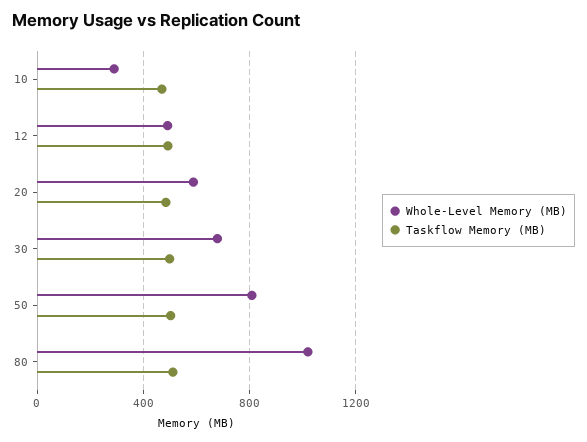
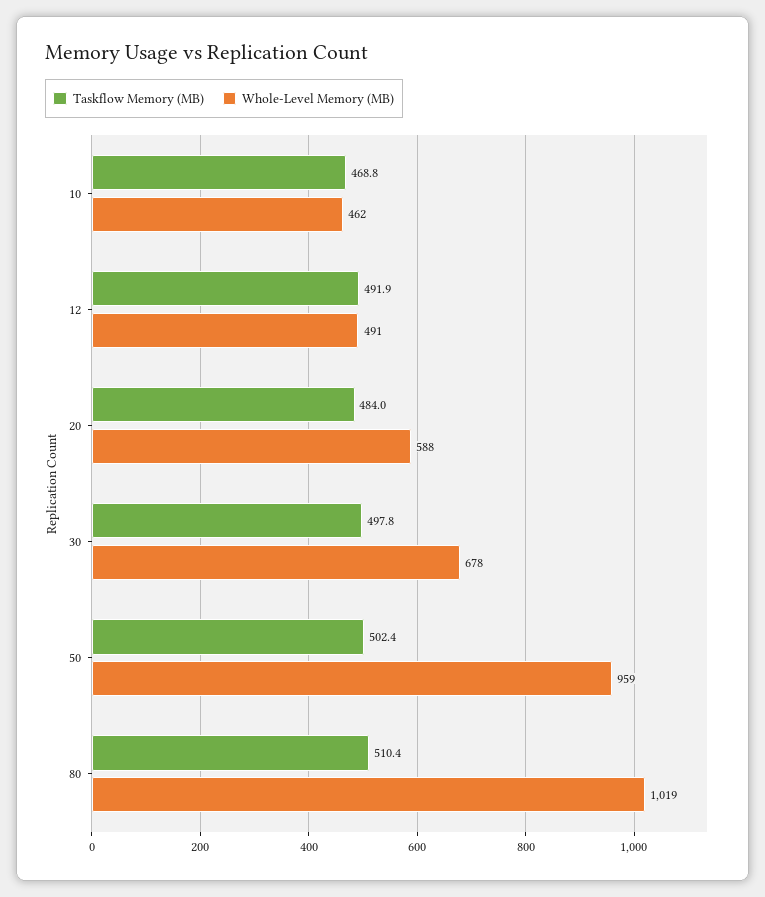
Whole-Level Memory (MB), 10: 300 -> 462
Whole-Level Memory (MB), 50: 800 -> 959

